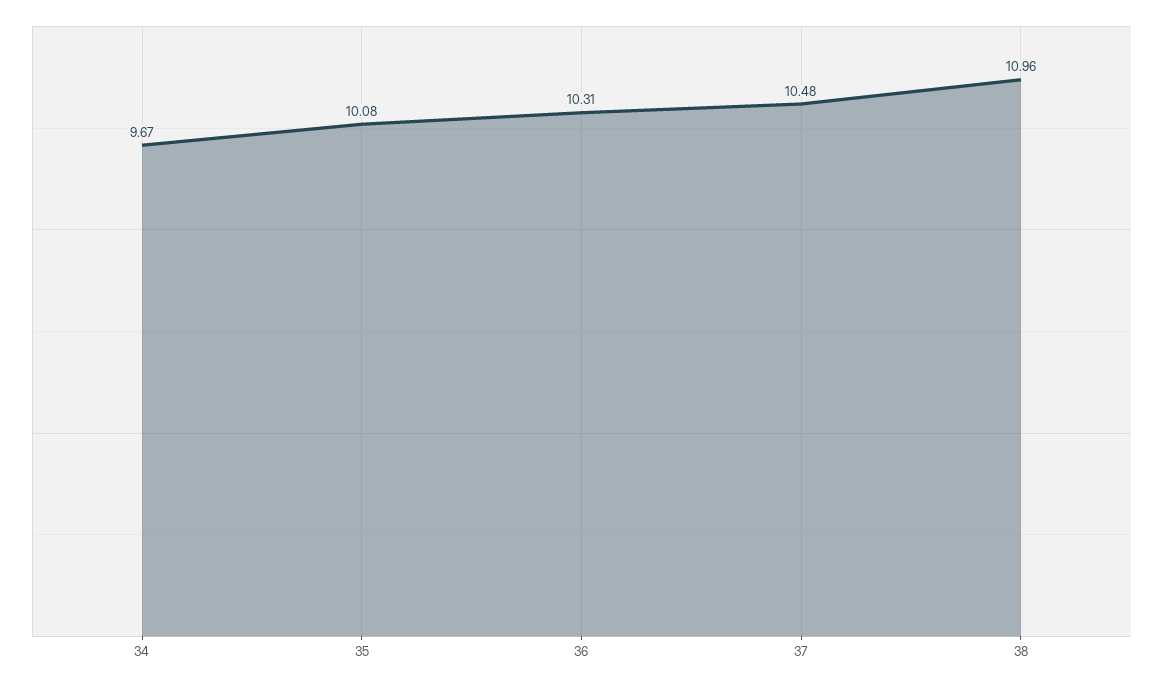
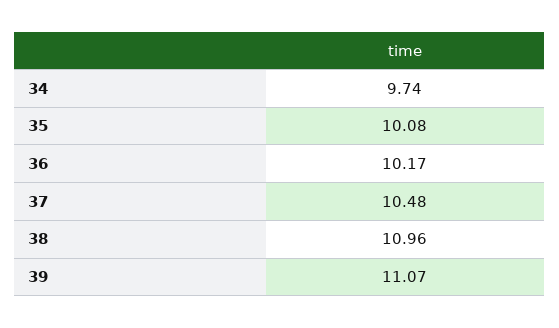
34: 9.67 -> 9.74
36: 10.31 -> 10.17
39: none -> 11.07

